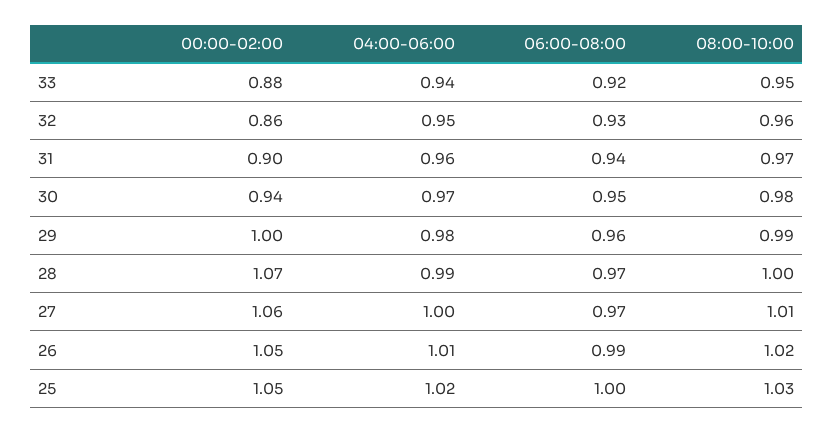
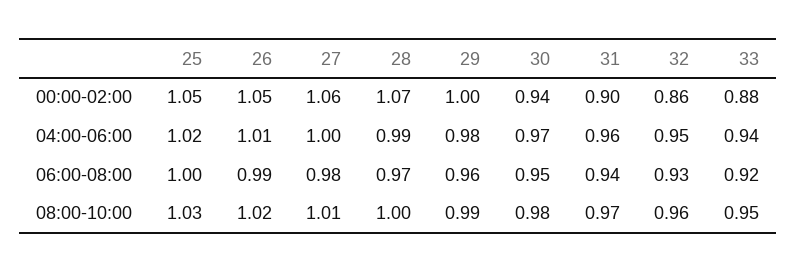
06:00-08:00, 27: 0.97 -> 0.98

